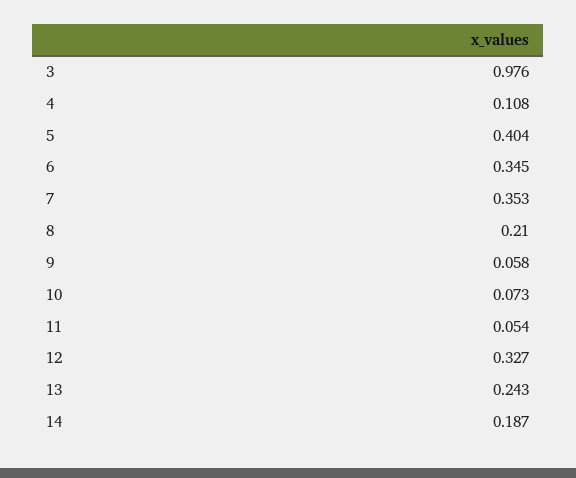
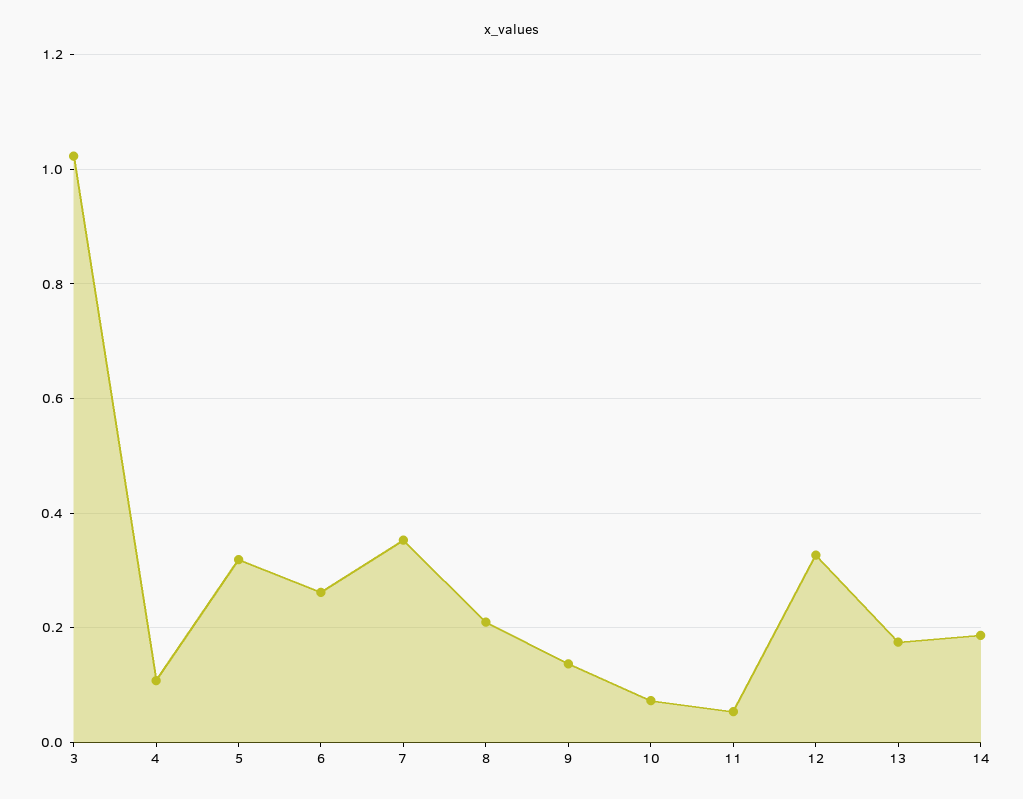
3: 0.976 -> 1.02
5: 0.404 -> 0.32
6: 0.345 -> 0.26
9: 0.058 -> 0.14
13: 0.243 -> 0.18

